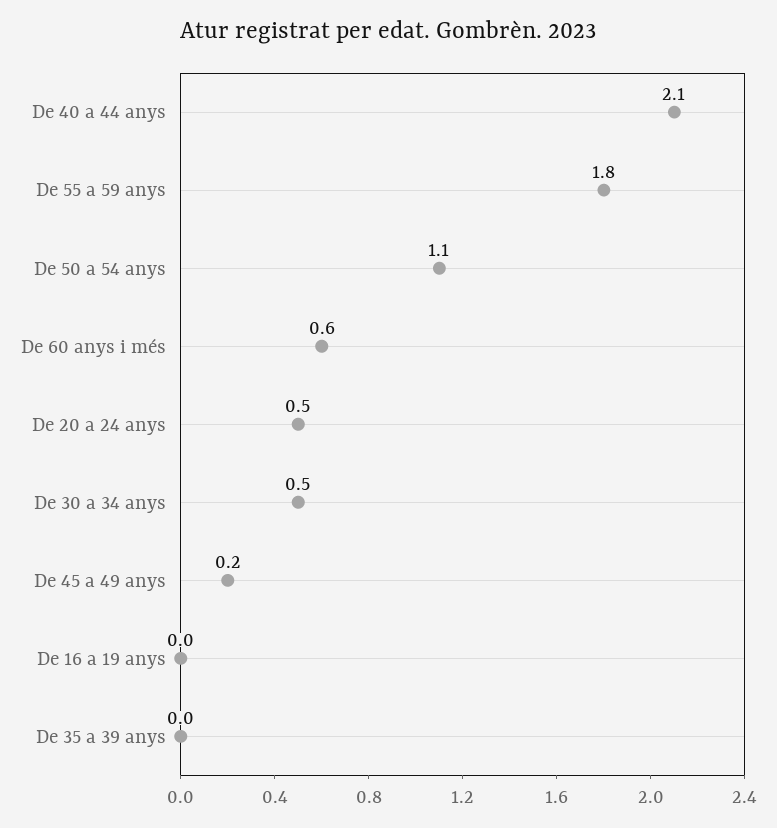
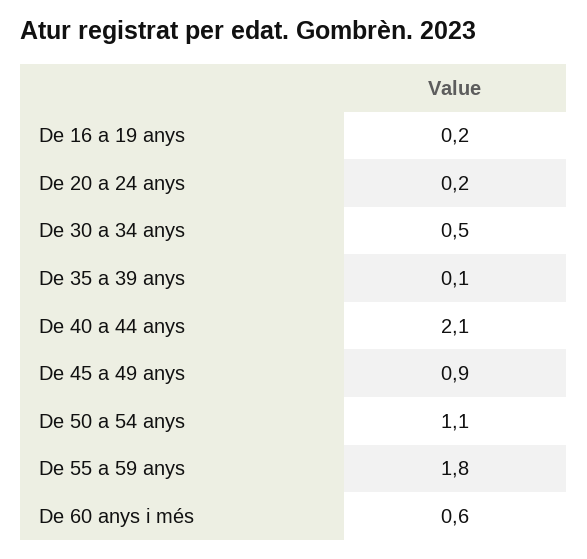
De 20 a 24 anys: 0.5 -> 0.2
De 45 a 49 anys: 0.2 -> 0.9
De 16 a 19 anys: 0 -> 0.2
De 35 a 39 anys: 0 -> 0.1

